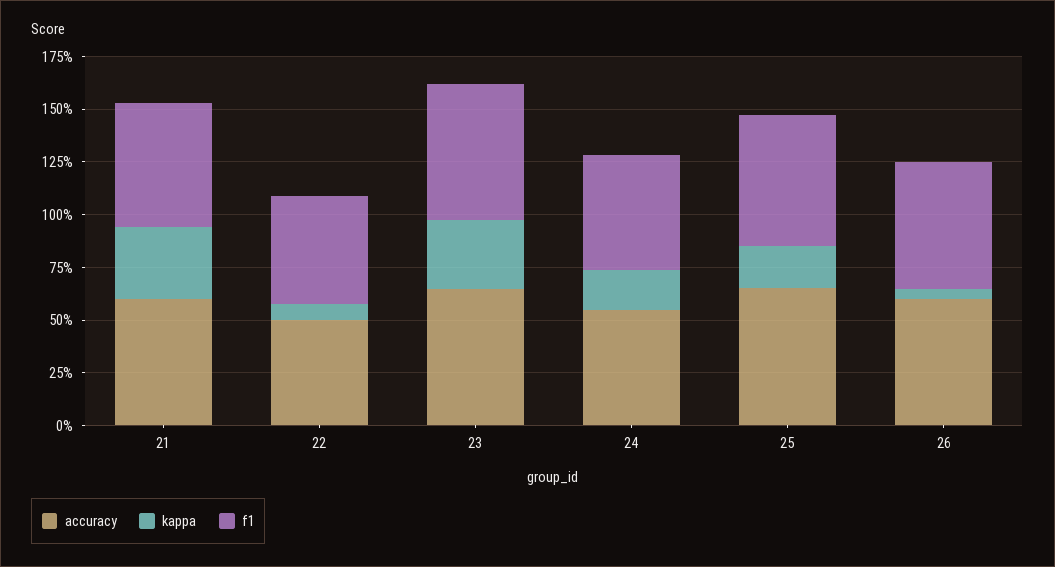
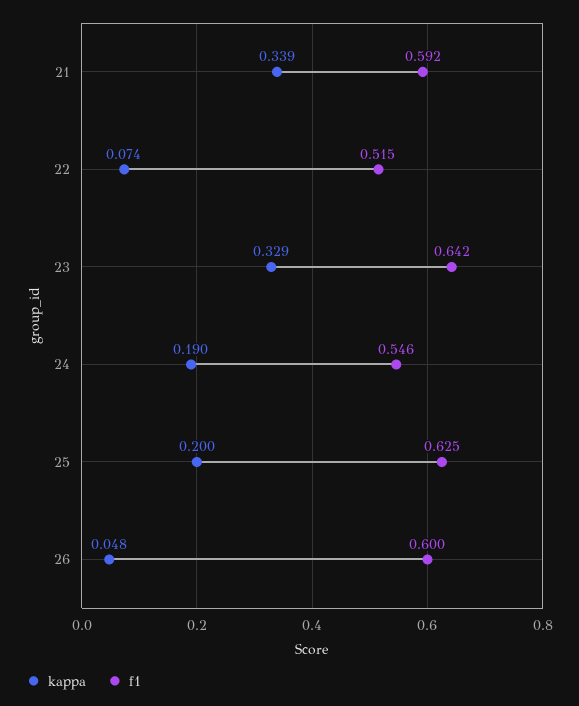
accuracy, 21: 0.6 -> none
accuracy, 22: 0.5 -> none
accuracy, 23: 0.65 -> none
accuracy, 24: 0.55 -> none
accuracy, 25: 0.65 -> none
accuracy, 26: 0.6 -> none

